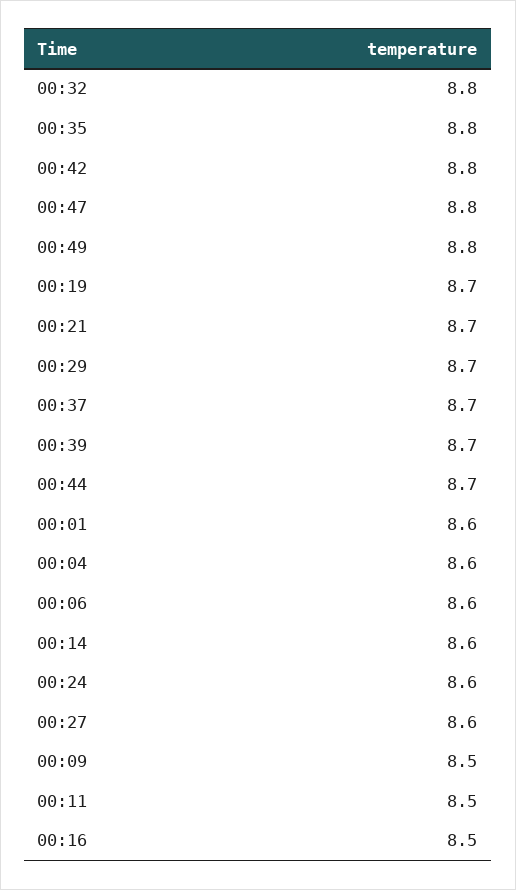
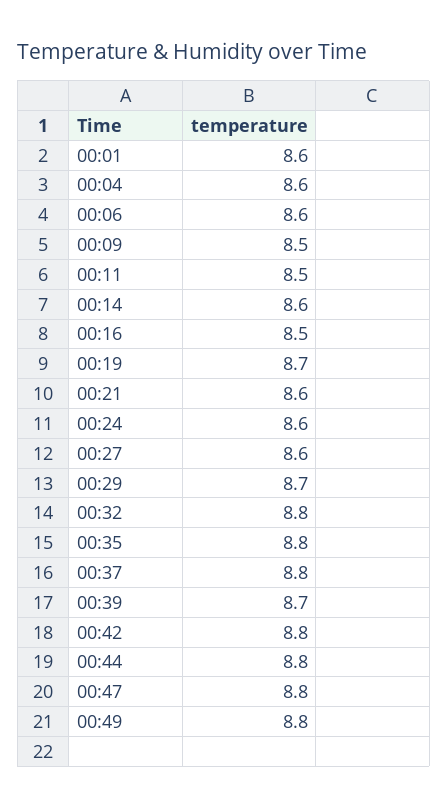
00:21: 8.7 -> 8.6
00:37: 8.7 -> 8.8
00:44: 8.7 -> 8.8

